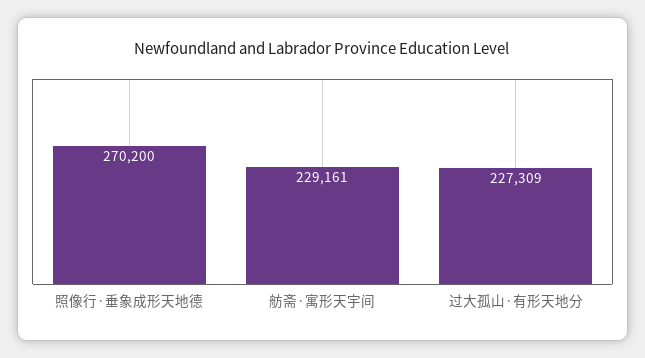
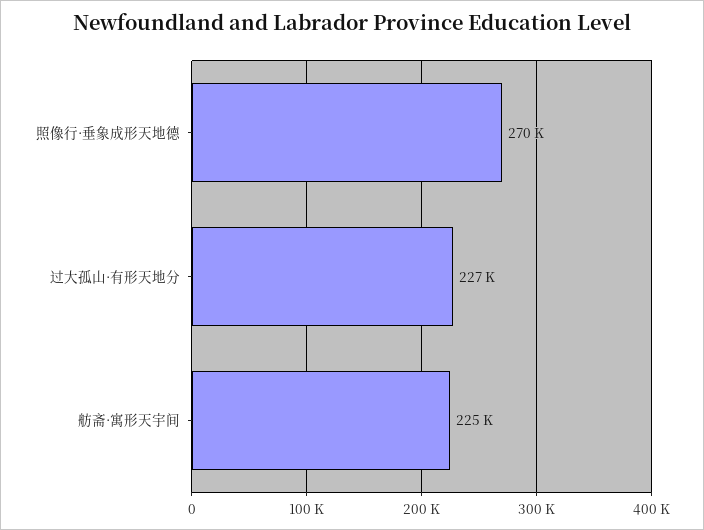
舫斋·寓形天宇间: 229161 -> 225000

